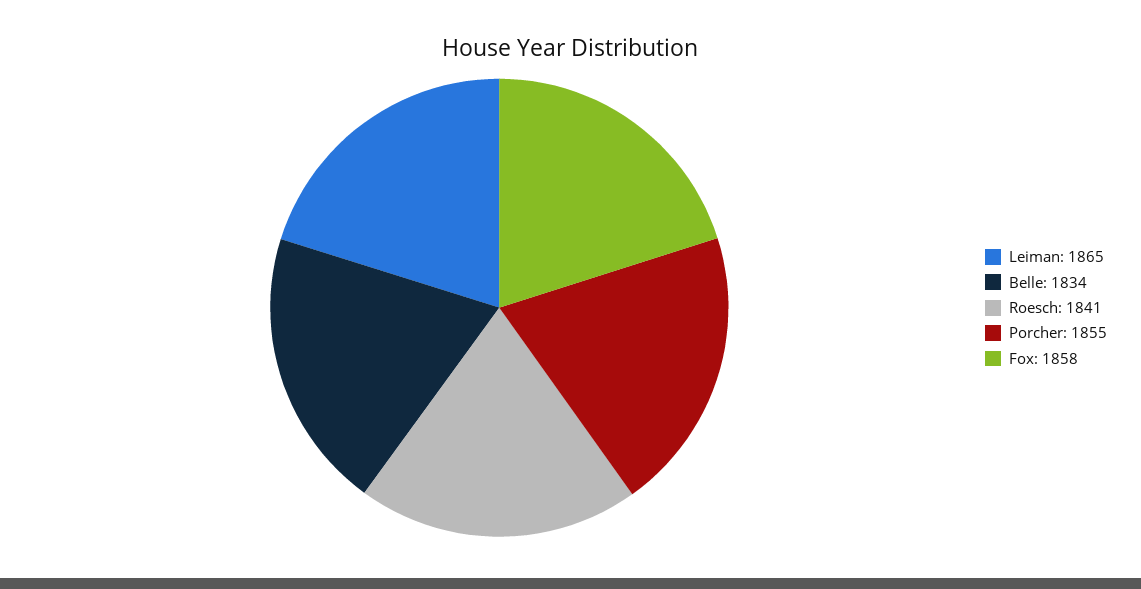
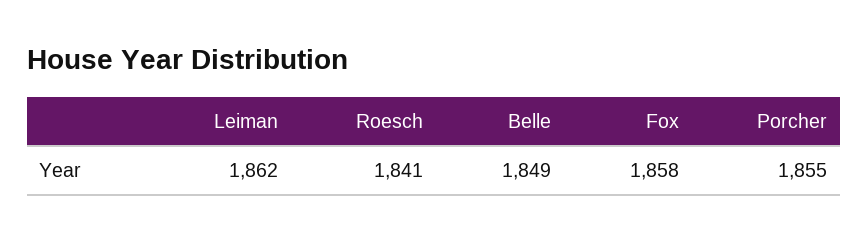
Leiman: 1865 -> 1862
Belle: 1834 -> 1849

